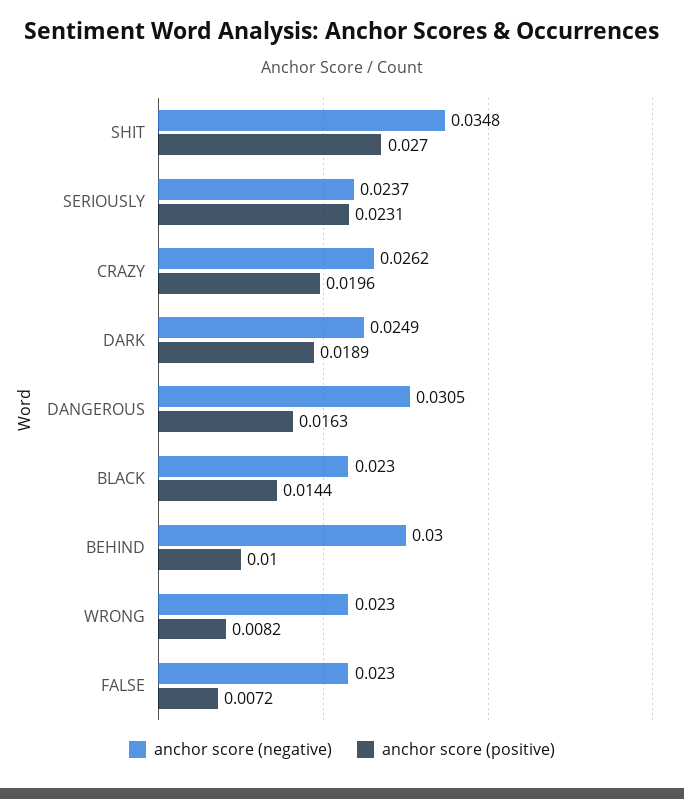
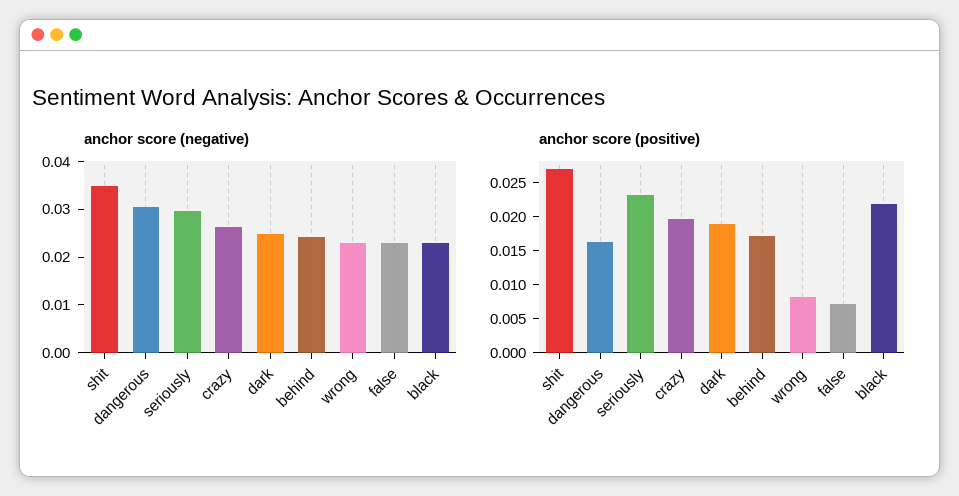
anchor score (negative), SERIOUSLY: 0.0237 -> 0.03
anchor score (positive), BLACK: 0.0144 -> 0.0225
anchor score (negative), BEHIND: 0.03 -> 0.024
anchor score (positive), BEHIND: 0.01 -> 0.0175

